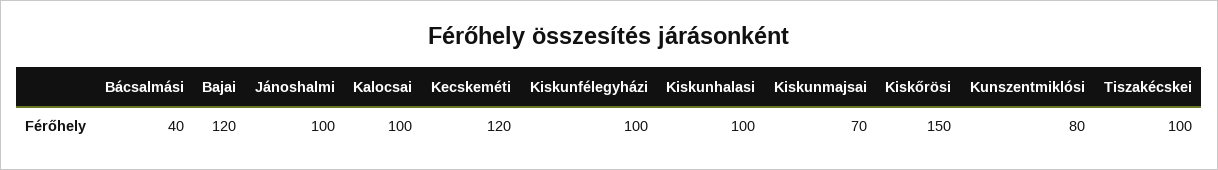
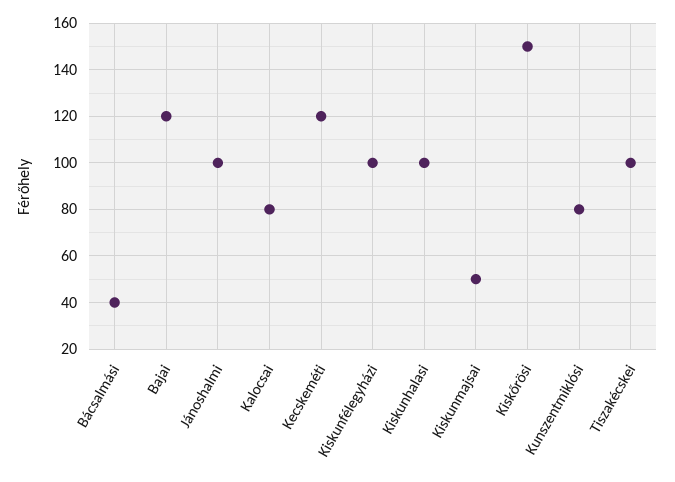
Kalocsai: 100 -> 80
Kiskunmajsai: 70 -> 50

